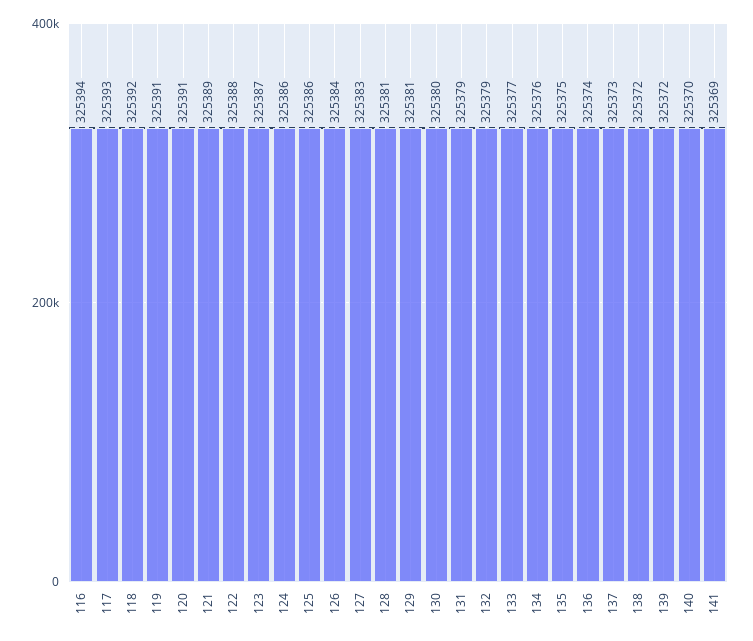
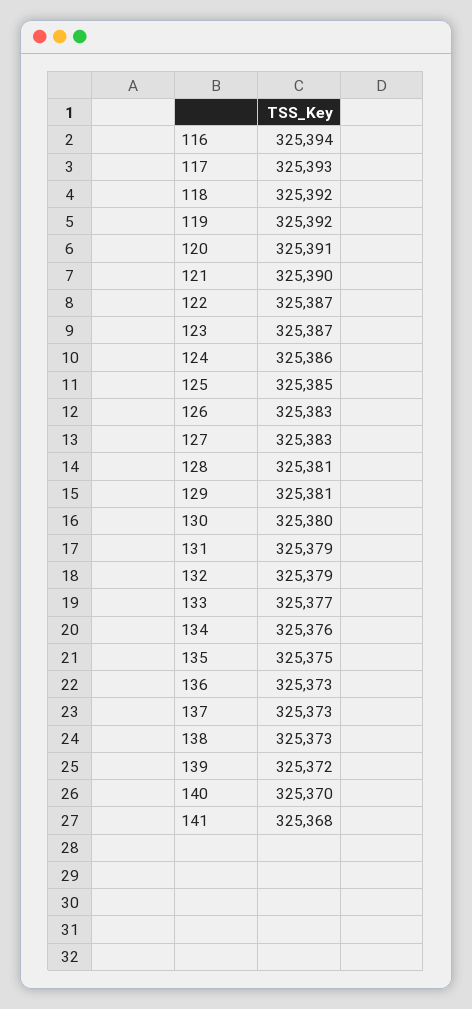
119: 325391 -> 325392
121: 325389 -> 325390
122: 325388 -> 325387
125: 325386 -> 325385
126: 325384 -> 325383
136: 325374 -> 325373
138: 325372 -> 325373
141: 325369 -> 325368

